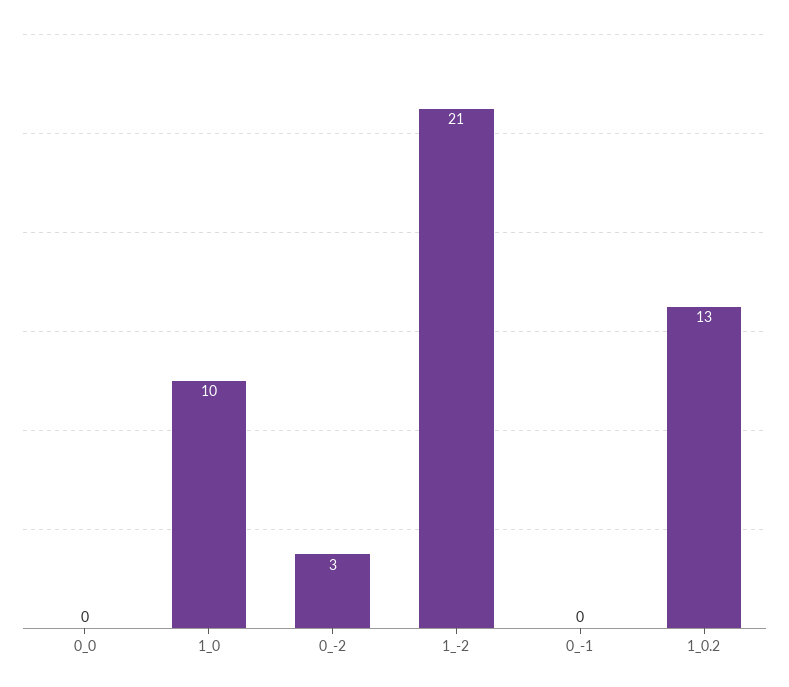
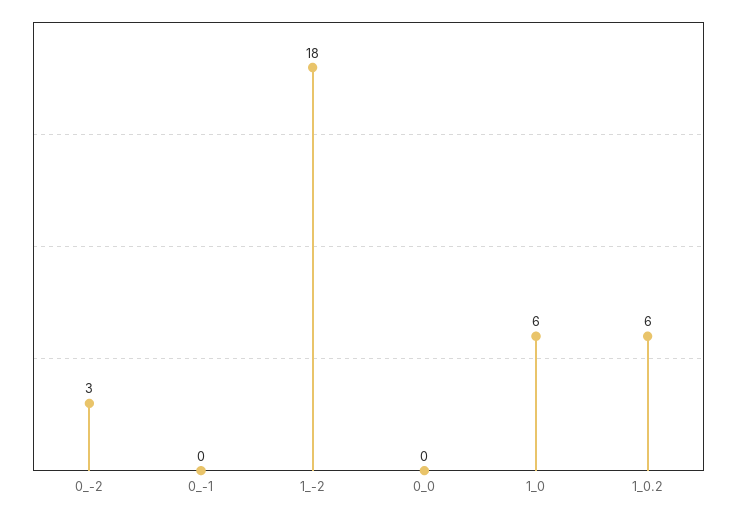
1_0: 10 -> 6
1_-2: 21 -> 18
1_0.2: 13 -> 6

